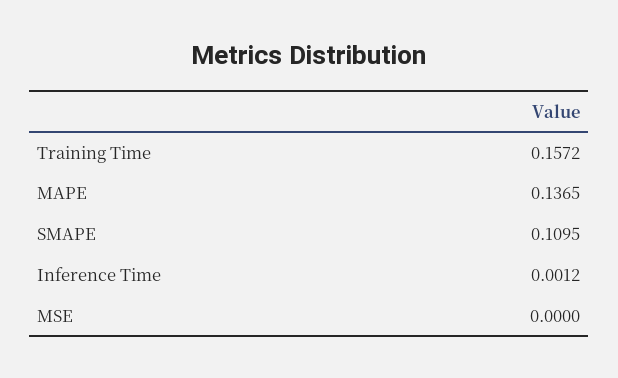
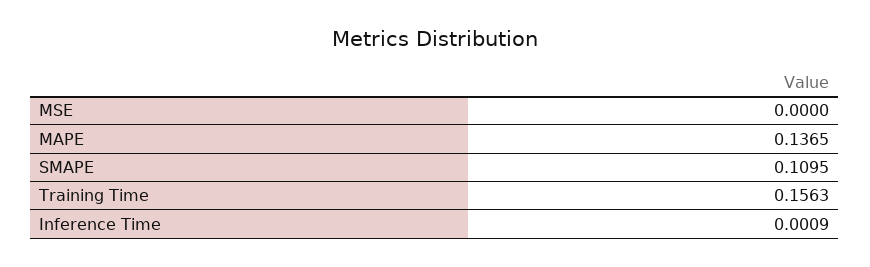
Training Time: 0.1572 -> 0.1563
Inference Time: 0.0012 -> 0.0009

